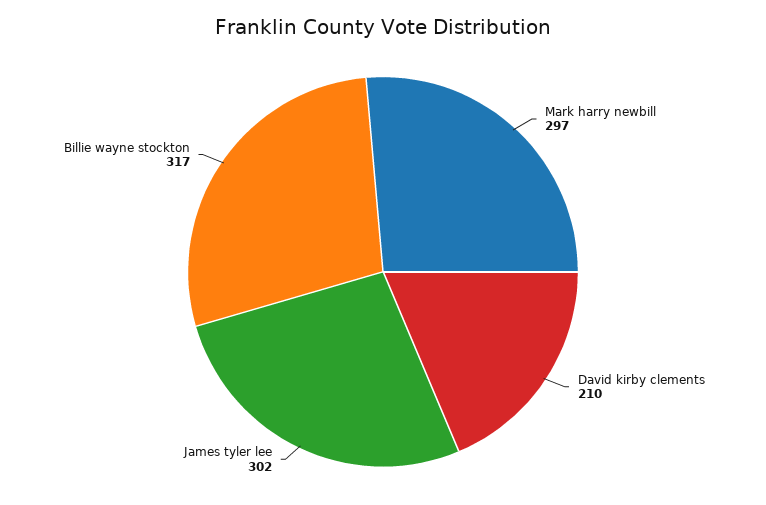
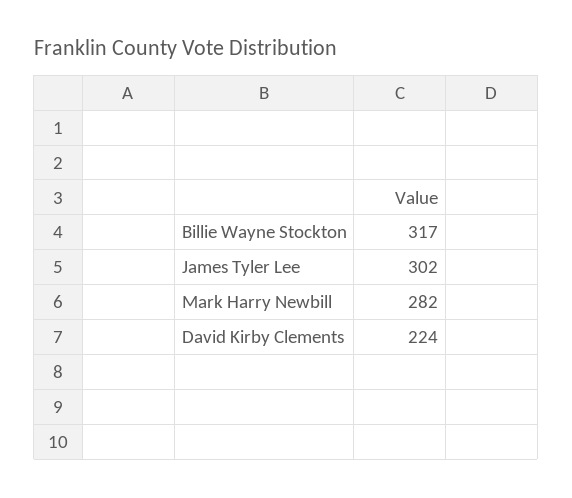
Mark harry newbill: 297 -> 282
David kirby clements: 210 -> 224

